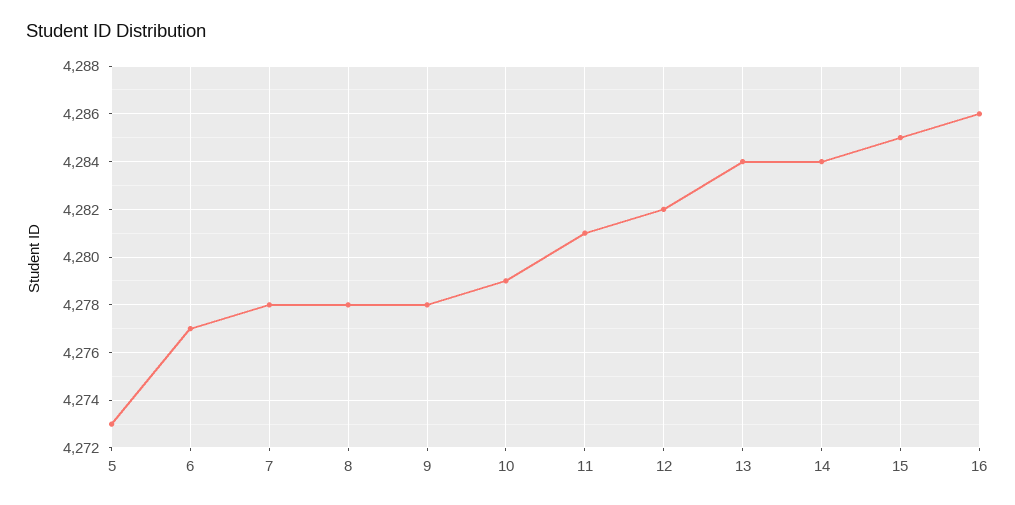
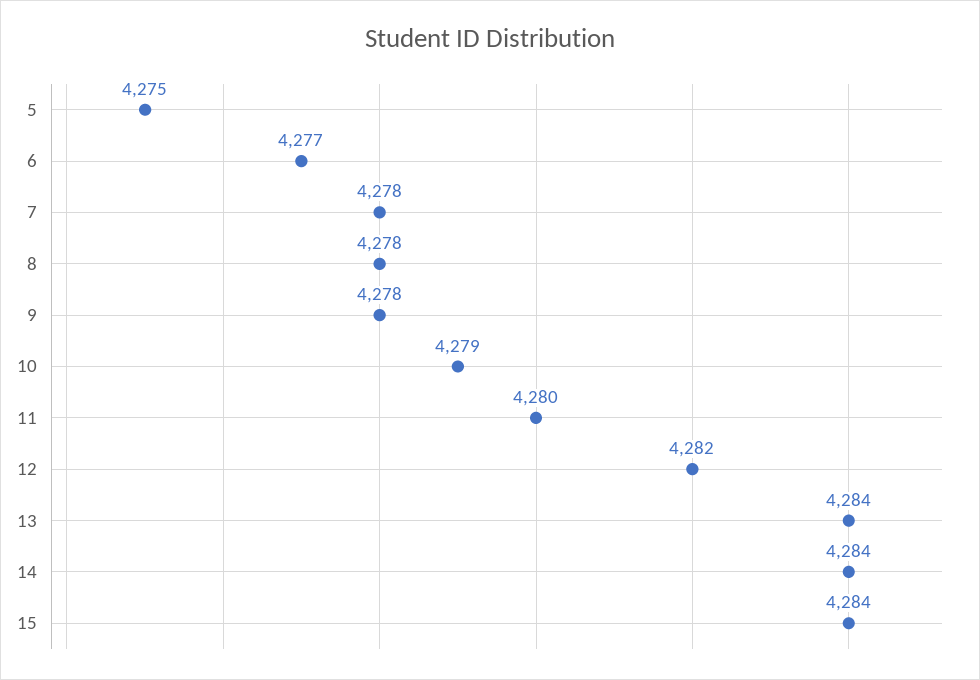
5: 4273 -> 4275
11: 4281 -> 4280
15: 4285 -> 4284
16: 4286 -> none

